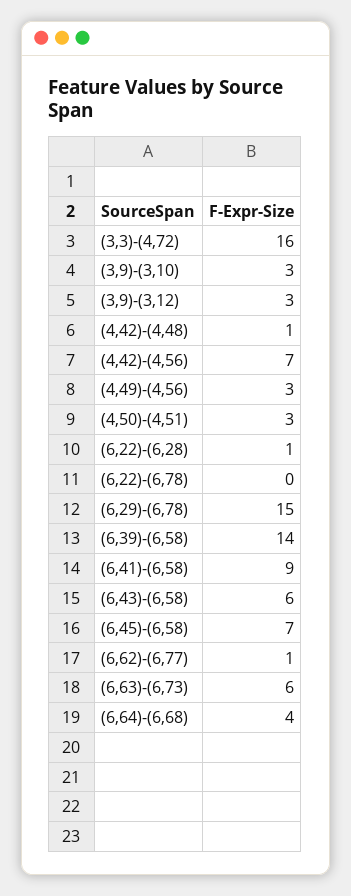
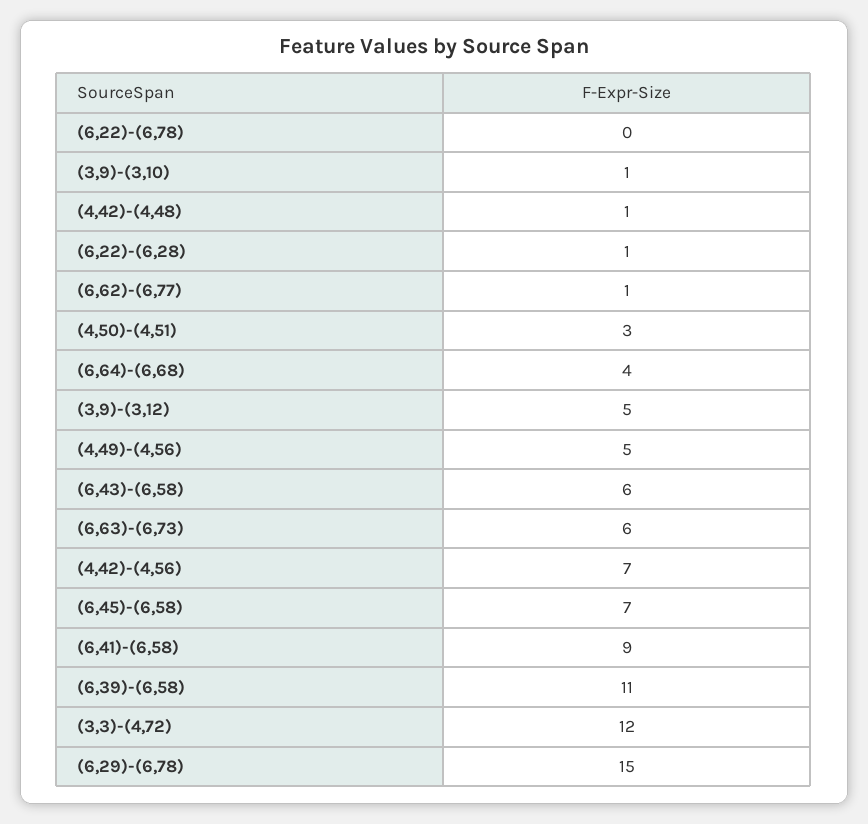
(3,3)-(4,72): 16 -> 12
(3,9)-(3,10): 3 -> 1
(3,9)-(3,12): 3 -> 5
(4,49)-(4,56): 3 -> 5
(6,39)-(6,58): 14 -> 11

